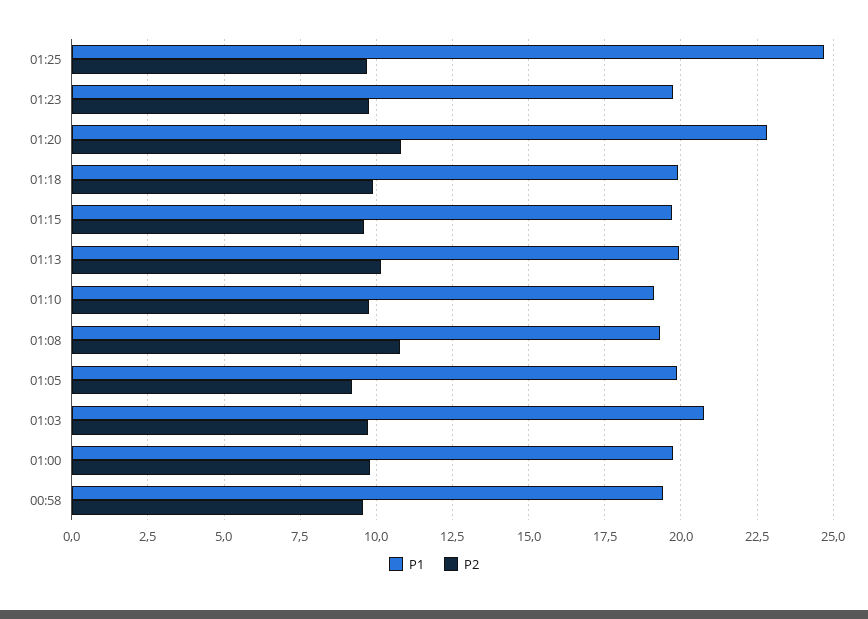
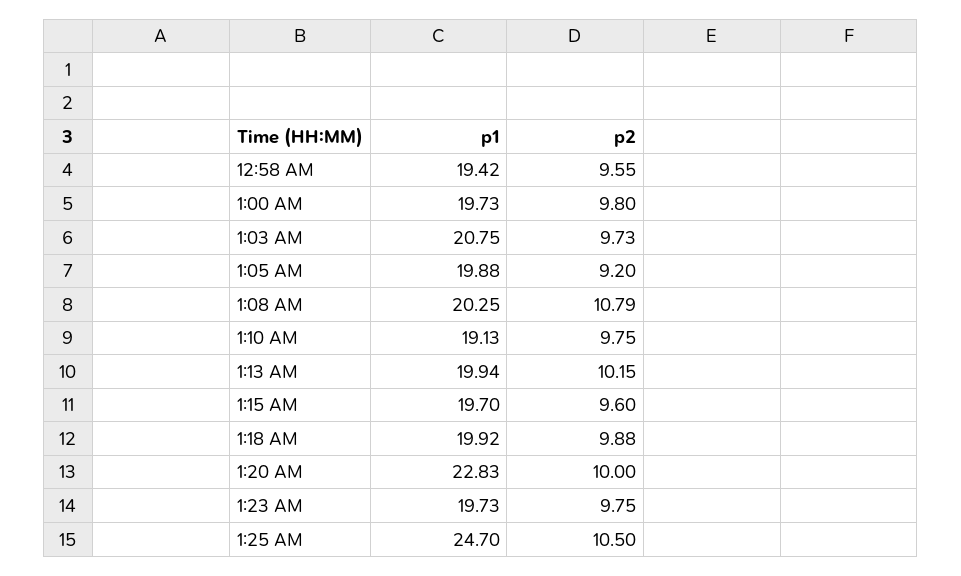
P2, 01:25: 9.75 -> 10.5
P2, 01:20: 10.75 -> 10
P1, 01:08: 19.25 -> 20.25

